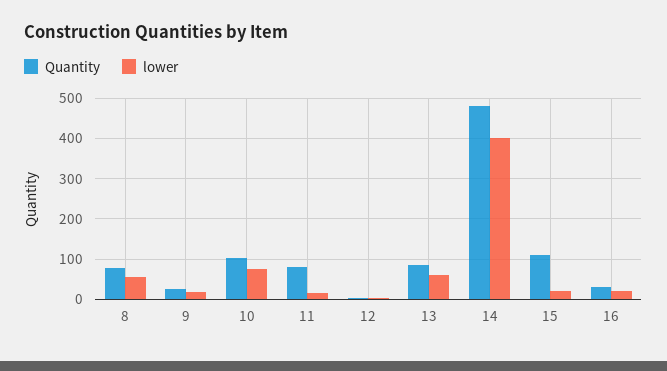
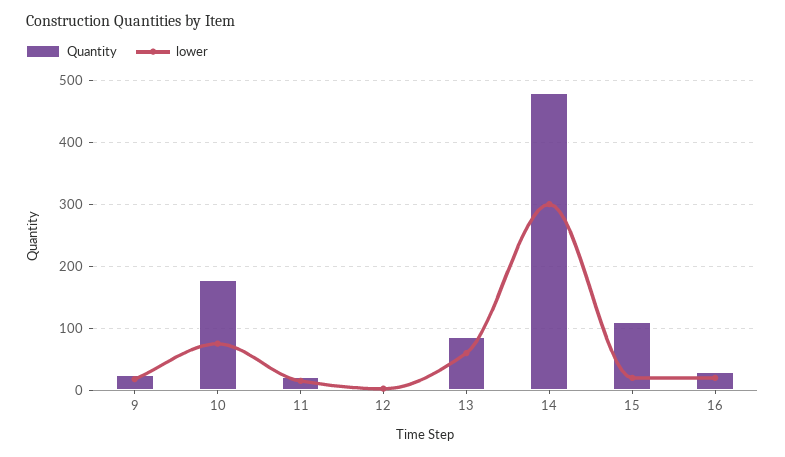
Quantity, 8: 80 -> none
lower, 8: 60 -> none
Quantity, 10: 100 -> 180
Quantity, 11: 80 -> 20
lower, 14: 400 -> 300

